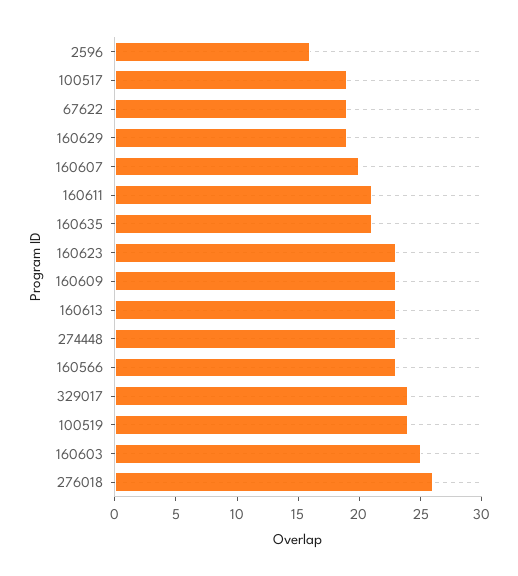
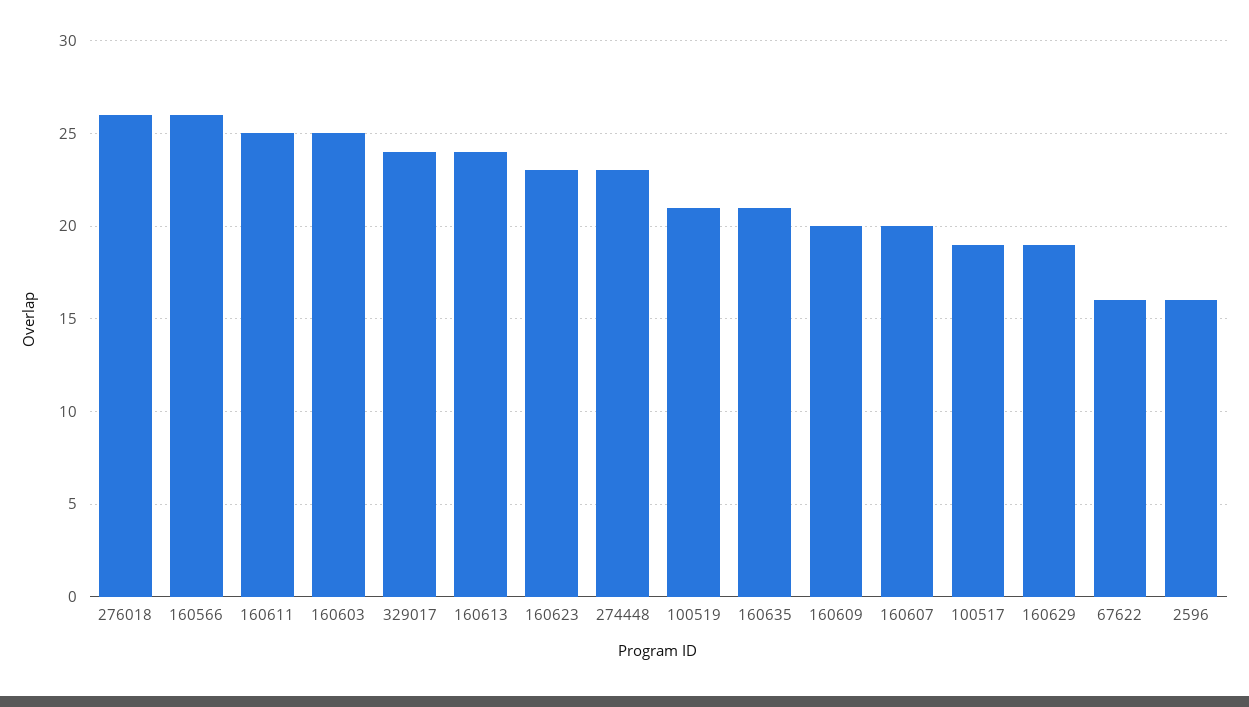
67622: 19 -> 16
160611: 21 -> 25
160609: 23 -> 20
160613: 23 -> 24
160566: 23 -> 26
100519: 24 -> 21

